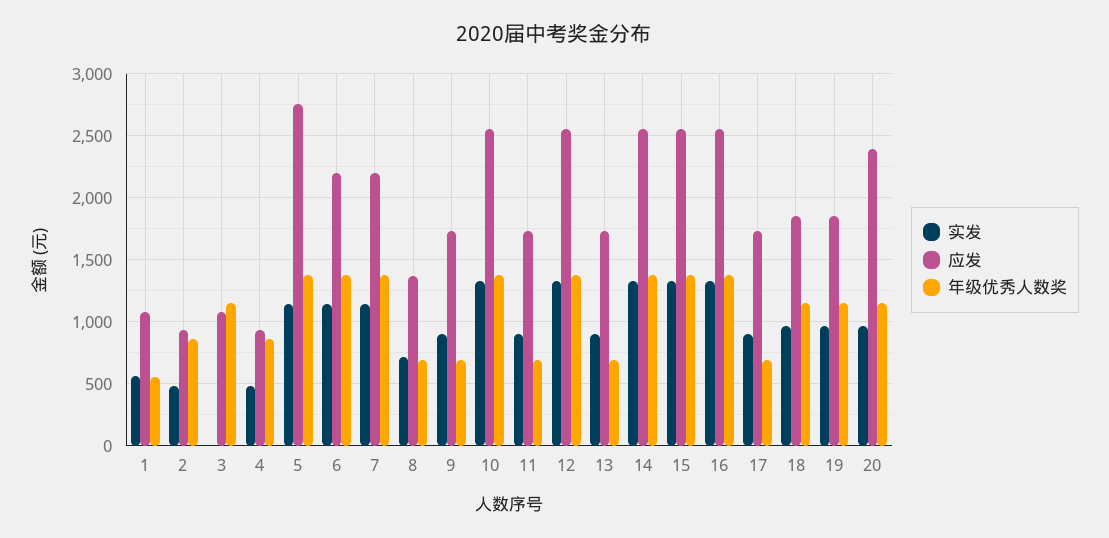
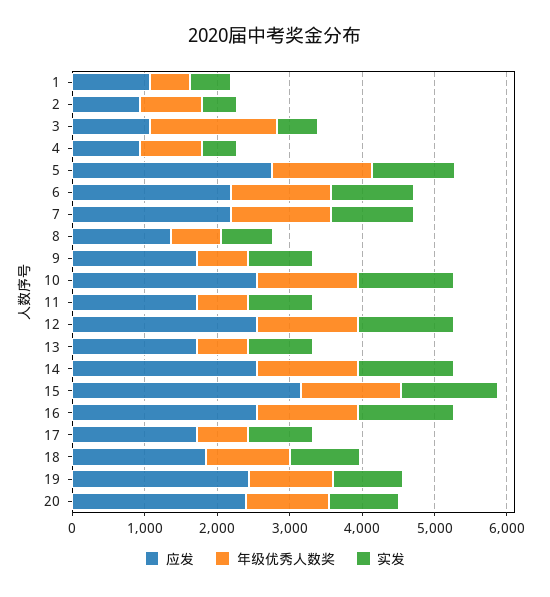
实发, 3: 0 -> 600
年级优秀人数奖, 3: 1150 -> 1800
应发, 15: 2550 -> 3200
应发, 19: 1850 -> 2400

